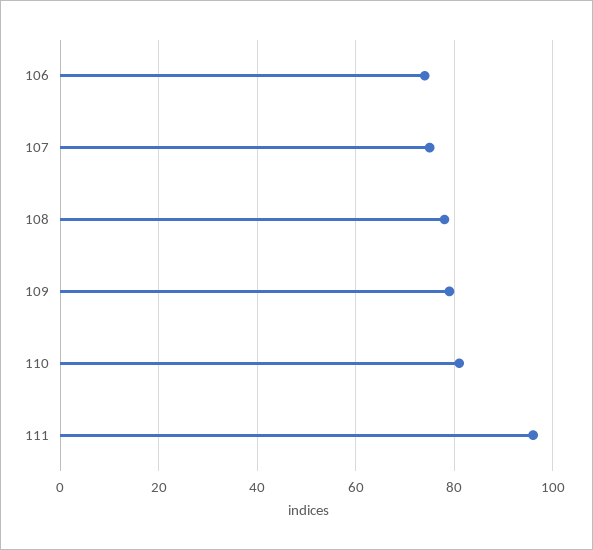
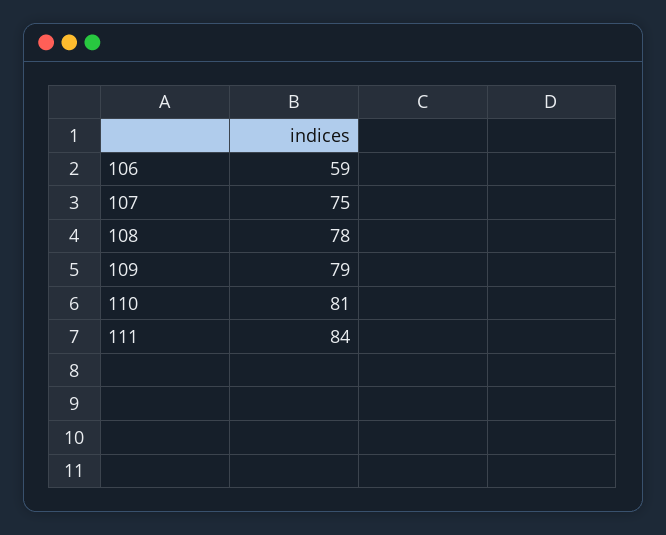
106: 75 -> 59
111: 95 -> 84

